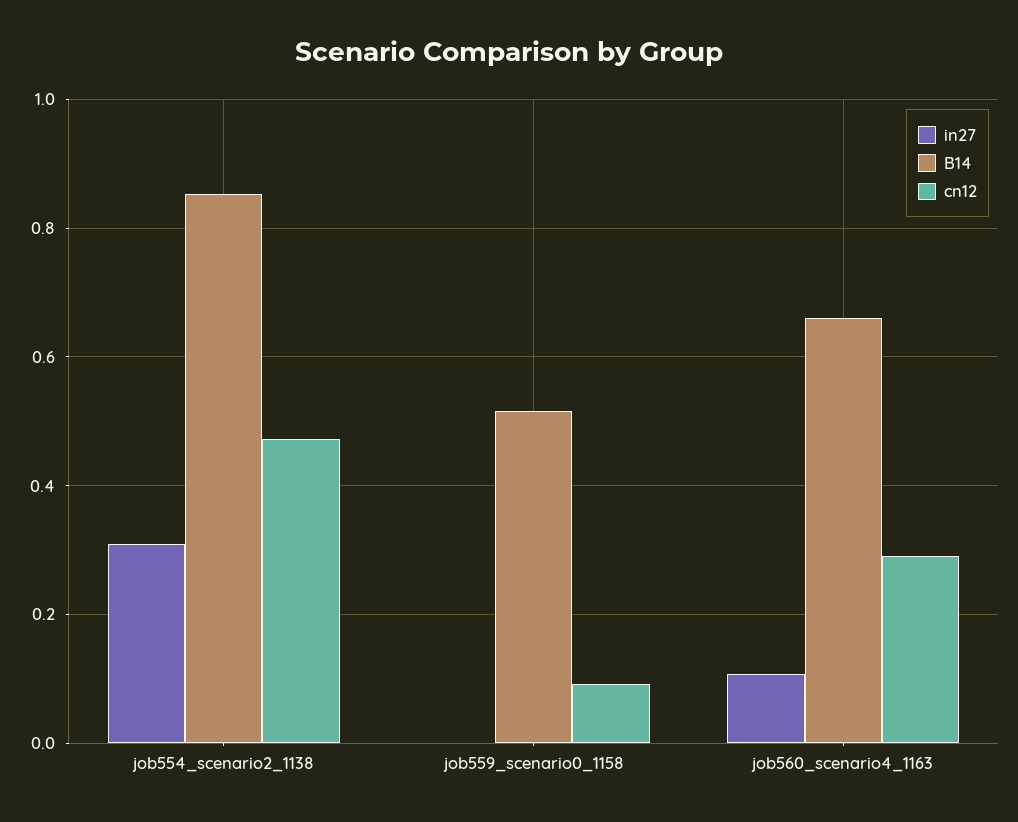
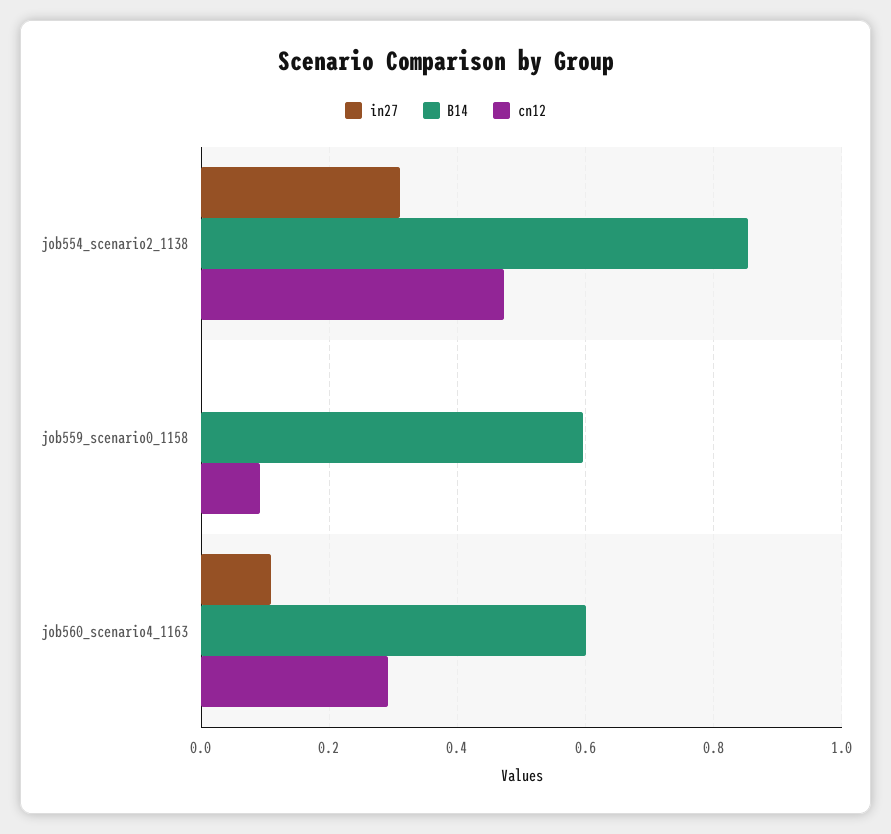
B14, job559_scenario0_1158: 0.52 -> 0.6
B14, job560_scenario4_1163: 0.66 -> 0.6

